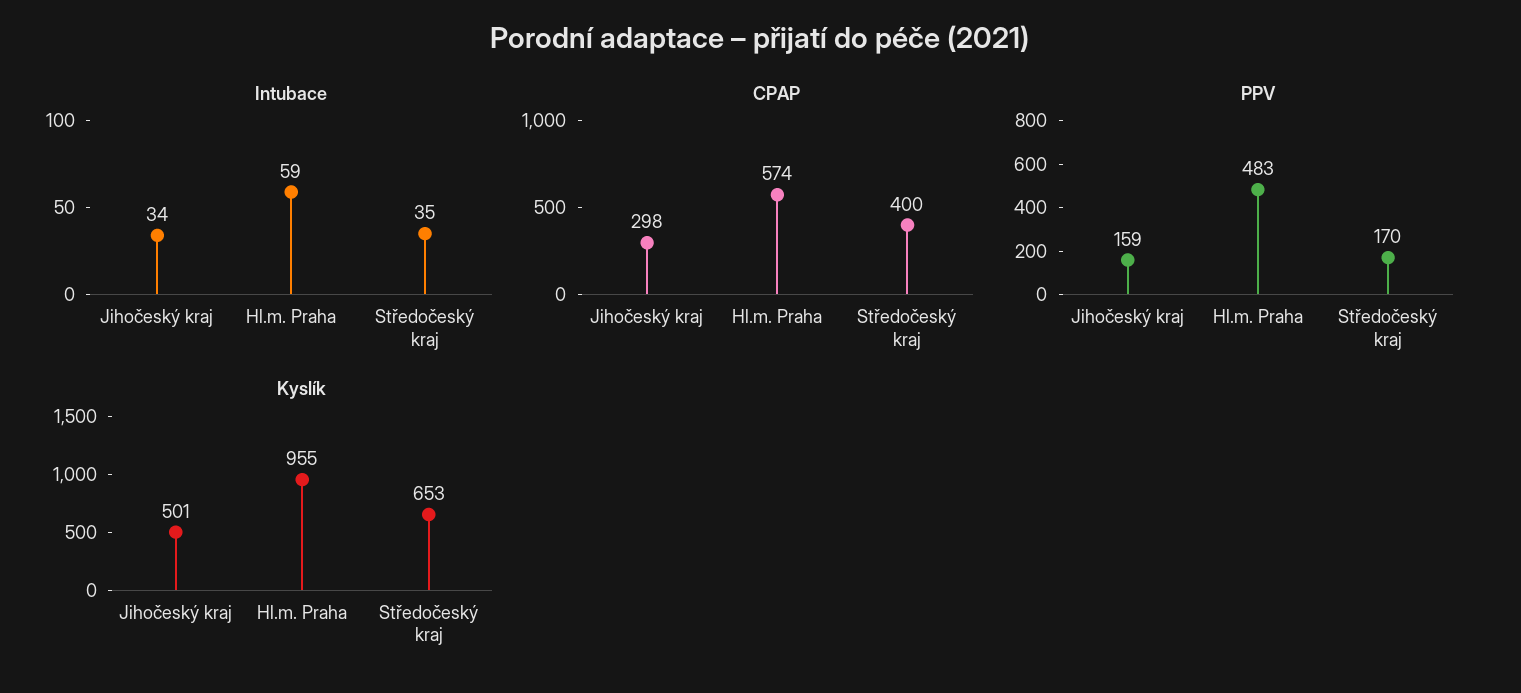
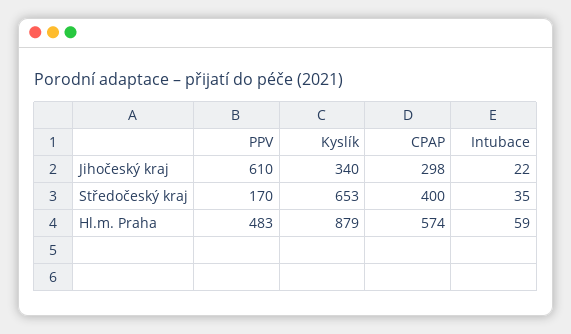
Intubace, Jihočeský kraj: 34 -> 22
PPV, Jihočeský kraj: 159 -> 610
Kyslík, Jihočeský kraj: 501 -> 340
Kyslík, Hl.m. Praha: 955 -> 879

